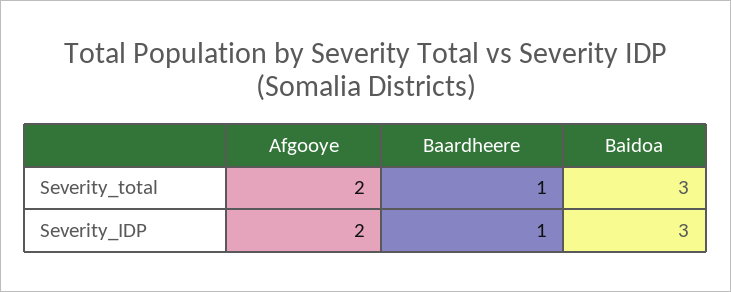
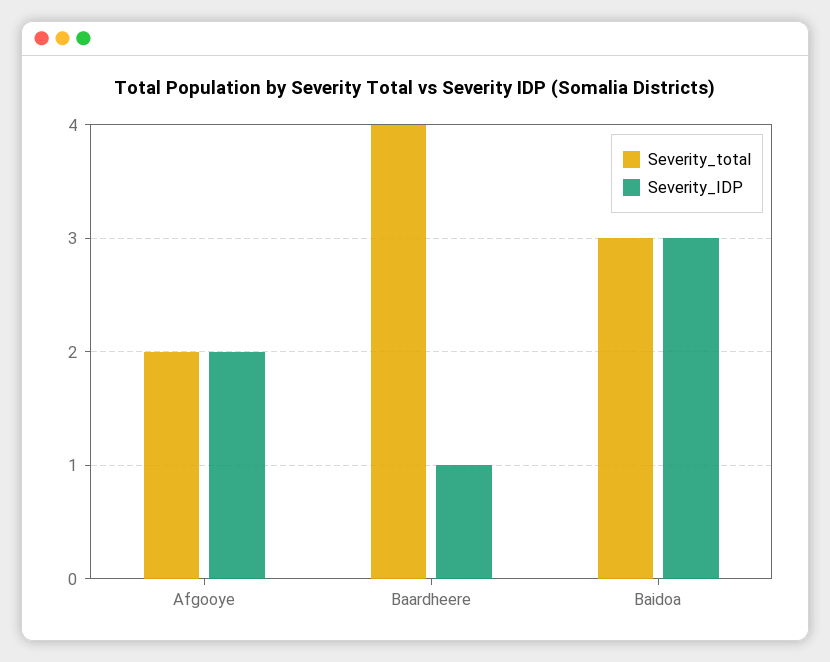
Severity_total, Baardheere: 1 -> 4

